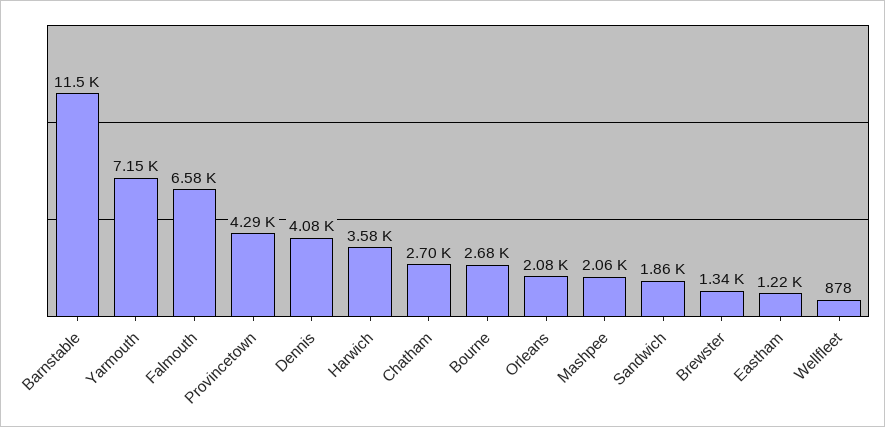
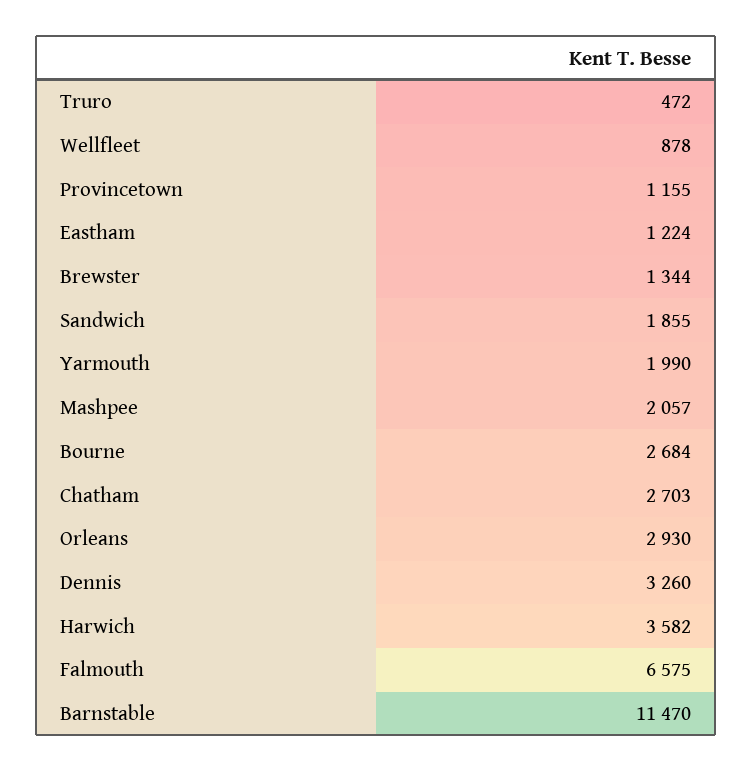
Yarmouth: 7150 -> 1990
Provincetown: 4290 -> 1155
Dennis: 4080 -> 3260
Orleans: 2080 -> 2930
Truro: none -> 472

